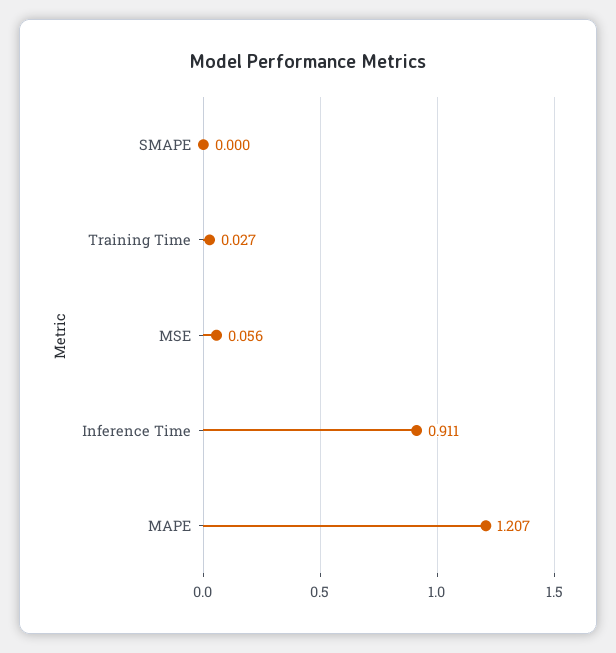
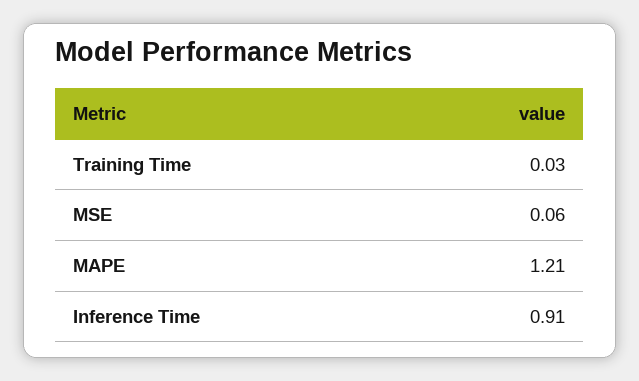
SMAPE: 0 -> none

